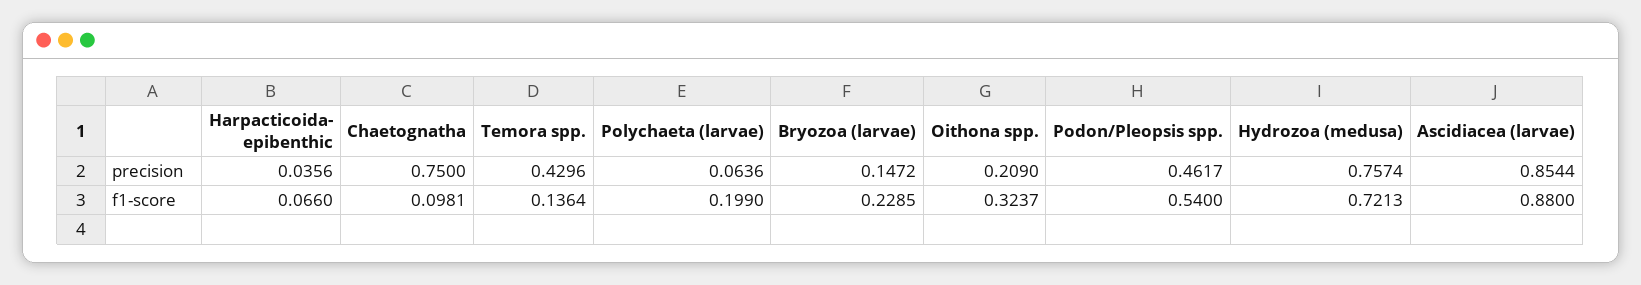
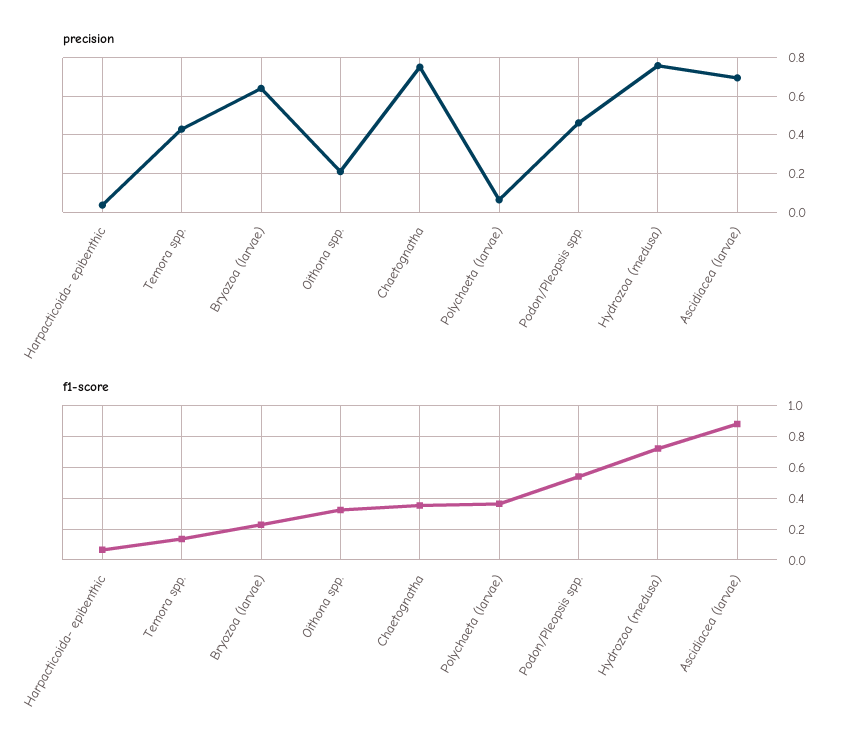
precision, Bryozoa (larvae): 0.1472 -> 0.65
precision, Ascidiacea (larvae): 0.8544 -> 0.7
f1-score, Chaetognatha: 0.0981 -> 0.35
f1-score, Polychaeta (larvae): 0.199 -> 0.35

